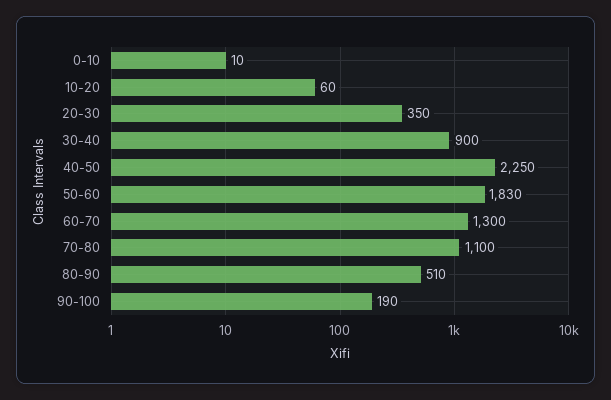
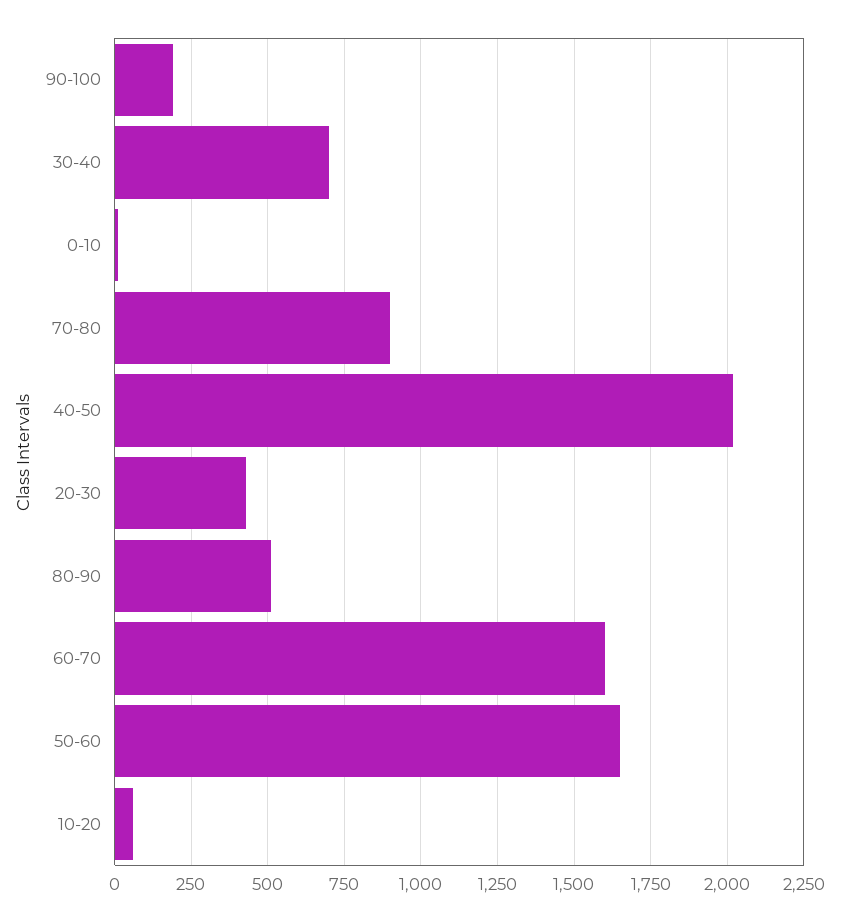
20-30: 350 -> 425
30-40: 900 -> 700
40-50: 2250 -> 2025
50-60: 1830 -> 1650
60-70: 1300 -> 1600
70-80: 1100 -> 900

